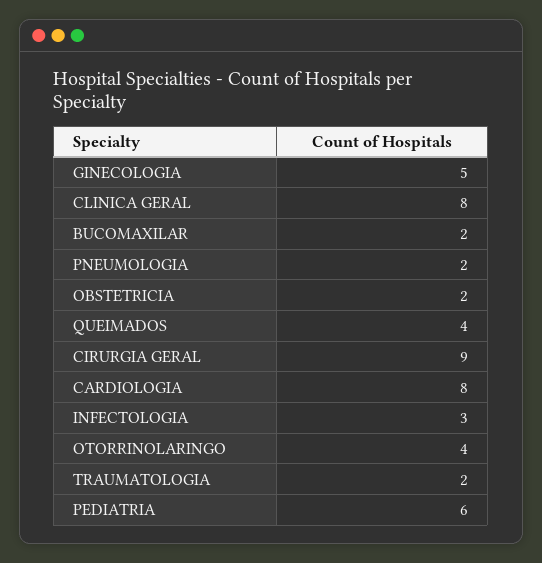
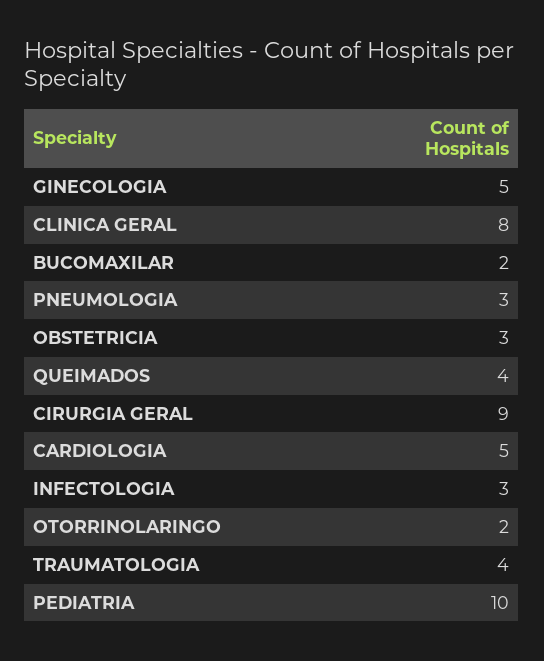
PNEUMOLOGIA: 2 -> 3
OBSTETRICIA: 2 -> 3
CARDIOLOGIA: 8 -> 5
OTORRINOLARINGO: 4 -> 2
TRAUMATOLOGIA: 2 -> 4
PEDIATRIA: 6 -> 10

